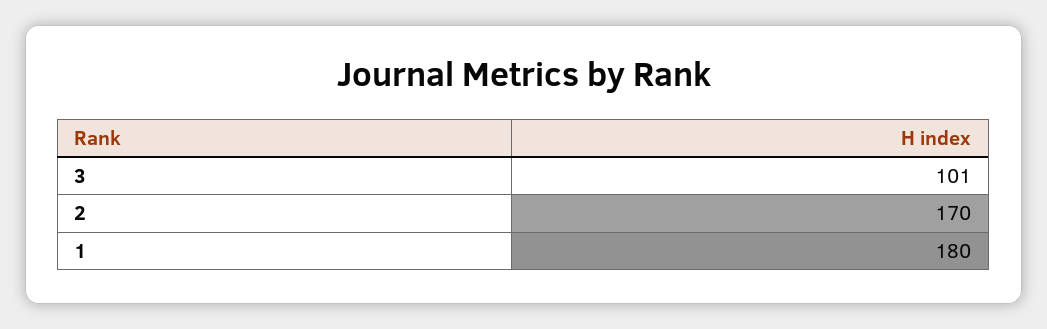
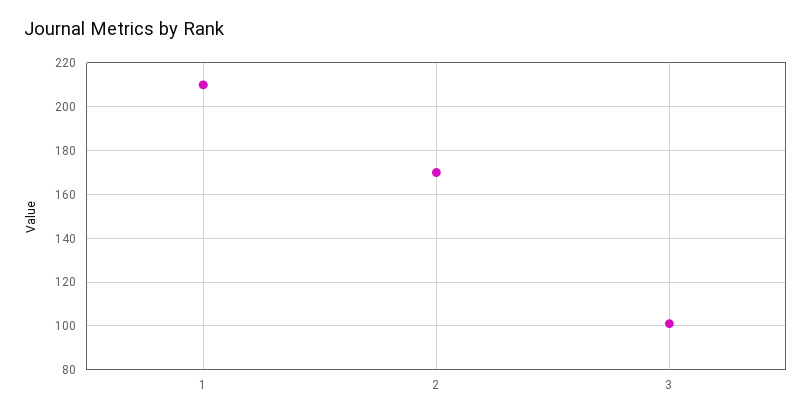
1: 180 -> 210

